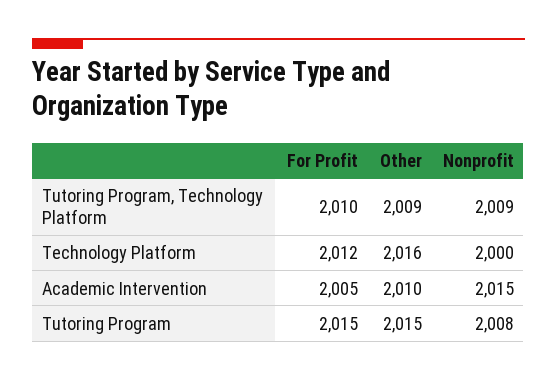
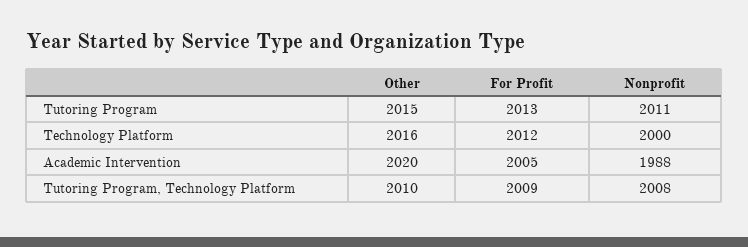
For Profit, Tutoring Program, Technology Platform: 2010 -> 2009
Other, Tutoring Program, Technology Platform: 2009 -> 2010
Nonprofit, Tutoring Program, Technology Platform: 2009 -> 2008
Other, Academic Intervention: 2010 -> 2020
Nonprofit, Academic Intervention: 2015 -> 1988
For Profit, Tutoring Program: 2015 -> 2013
Nonprofit, Tutoring Program: 2008 -> 2011

